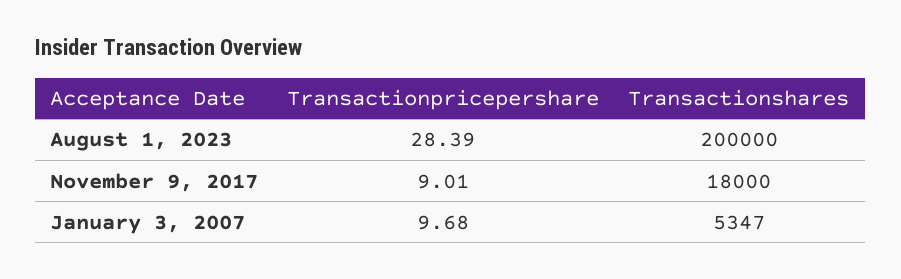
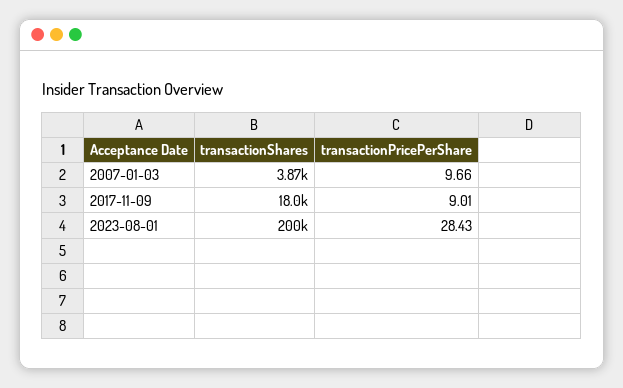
Transactionpricepershare, August 1, 2023: 28.39 -> 28.43
Transactionpricepershare, January 3, 2007: 9.68 -> 9.66
Transactionshares, January 3, 2007: 5347 -> 3870

